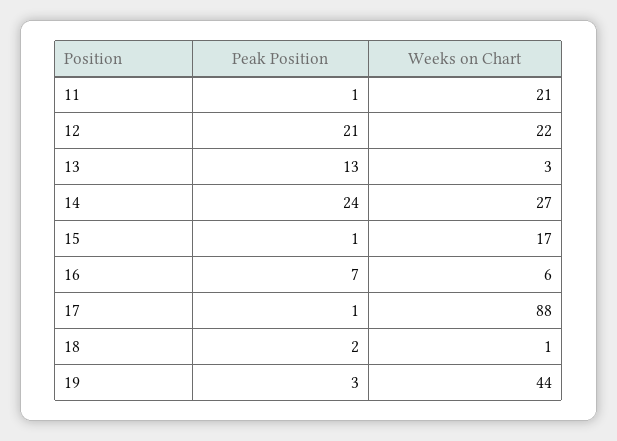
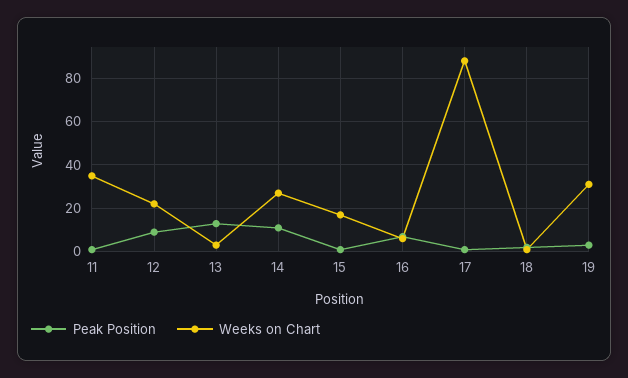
Weeks on Chart, 11: 21 -> 35
Peak Position, 12: 21 -> 10
Peak Position, 14: 24 -> 10
Weeks on Chart, 19: 44 -> 30

